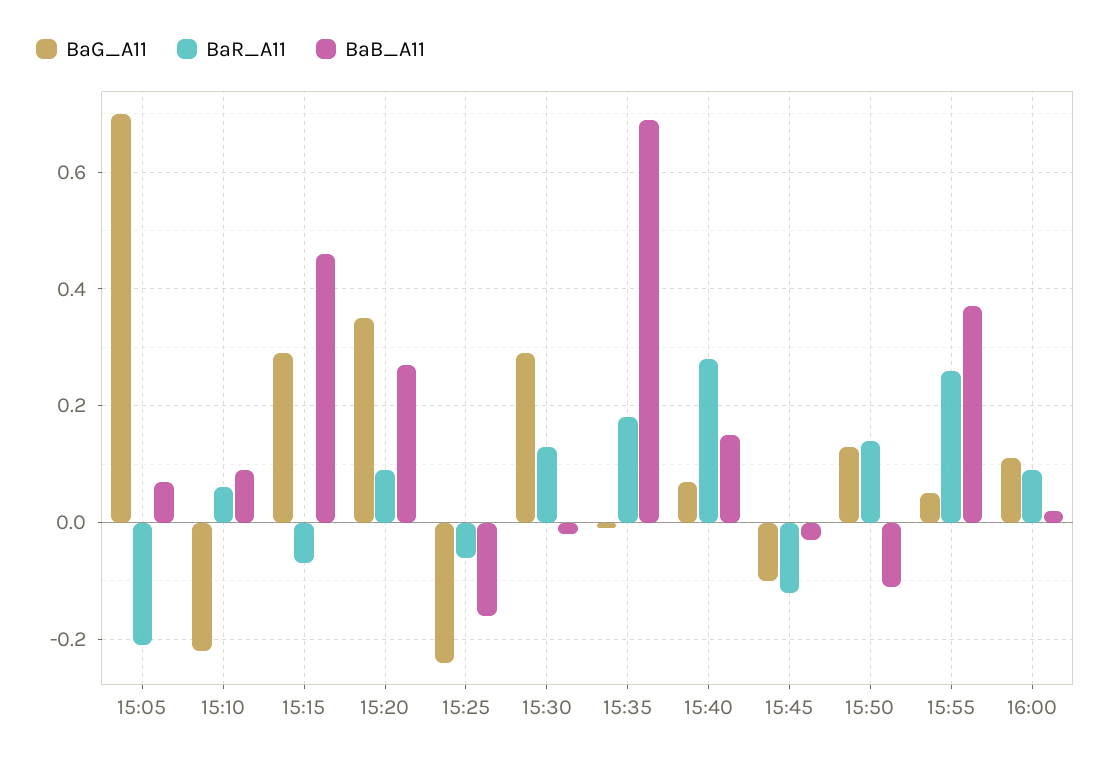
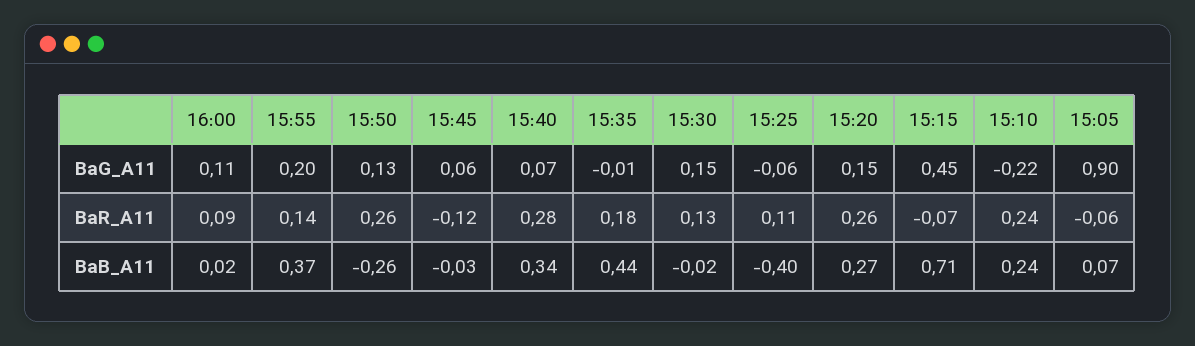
BaG_A11, 15:05: 0.7 -> 0.9
BaR_A11, 15:05: -0.2 -> -0.06
BaR_A11, 15:10: 0.05 -> 0.24
BaB_A11, 15:10: 0.1 -> 0.24
BaG_A11, 15:15: 0.3 -> 0.45
BaB_A11, 15:15: 0.45 -> 0.71
BaG_A11, 15:20: 0.35 -> 0.15
BaR_A11, 15:20: 0.1 -> 0.26
BaG_A11, 15:25: -0.25 -> -0.06
BaR_A11, 15:25: -0.05 -> 0.11
BaB_A11, 15:25: -0.15 -> -0.4
BaG_A11, 15:30: 0.3 -> 0.15
BaB_A11, 15:35: 0.7 -> 0.44
BaB_A11, 15:40: 0.15 -> 0.34
BaG_A11, 15:45: -0.1 -> 0.06
BaR_A11, 15:50: 0.15 -> 0.26
BaB_A11, 15:50: -0.1 -> -0.26
BaG_A11, 15:55: 0.05 -> 0.2
BaR_A11, 15:55: 0.25 -> 0.14

